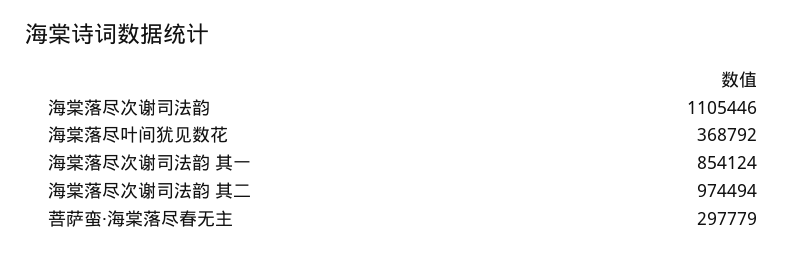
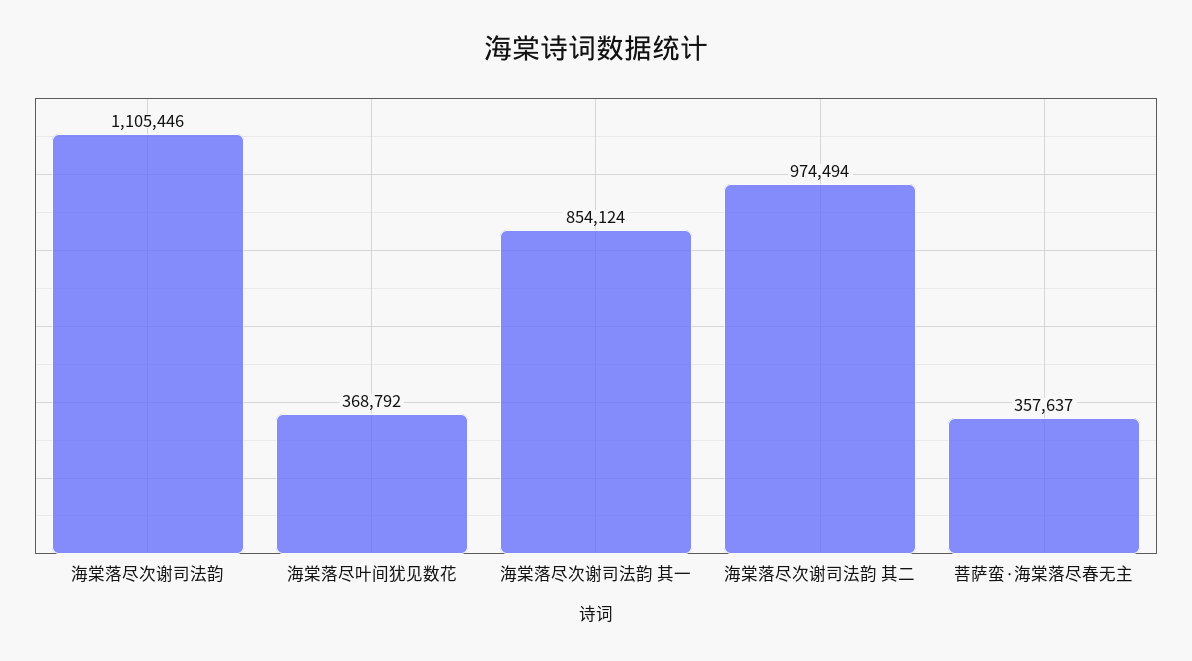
菩萨蛮·海棠落尽春无主: 297779 -> 357637

